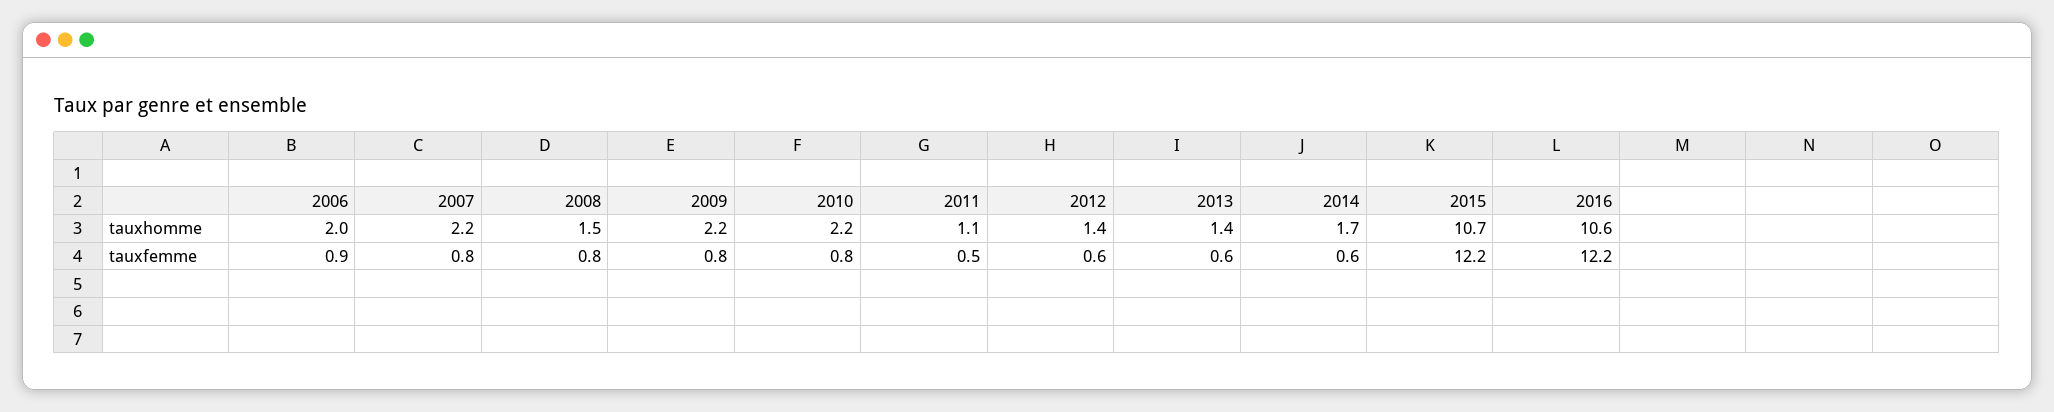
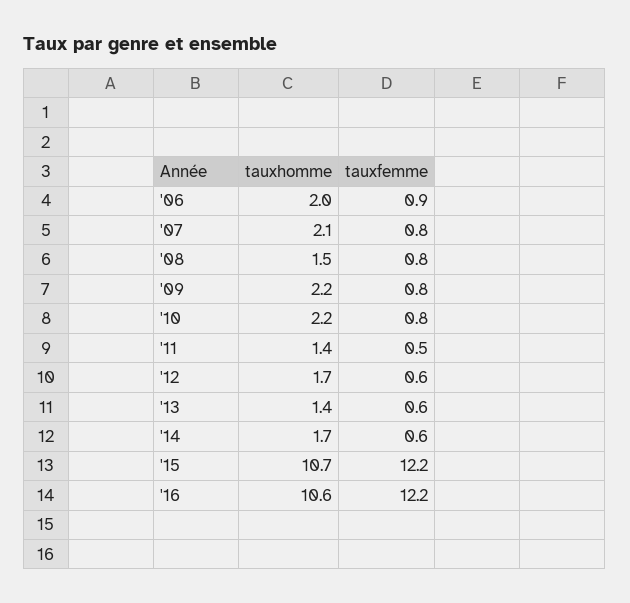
2007, tauxhomme: 2.2 -> 2.1
2011, tauxhomme: 1.1 -> 1.4
2012, tauxhomme: 1.4 -> 1.7

